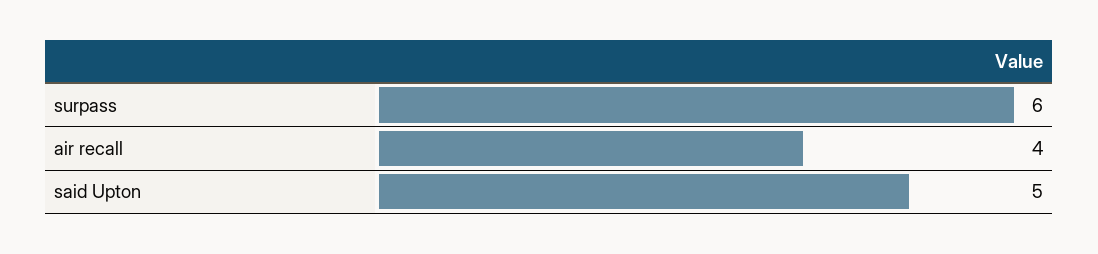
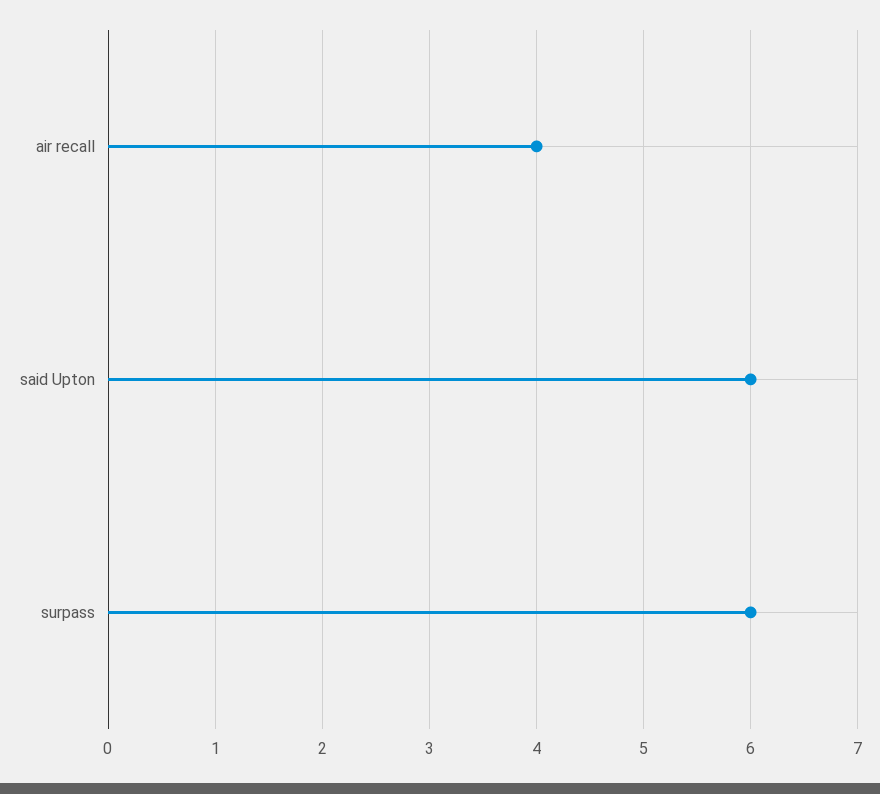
said Upton: 5 -> 6

